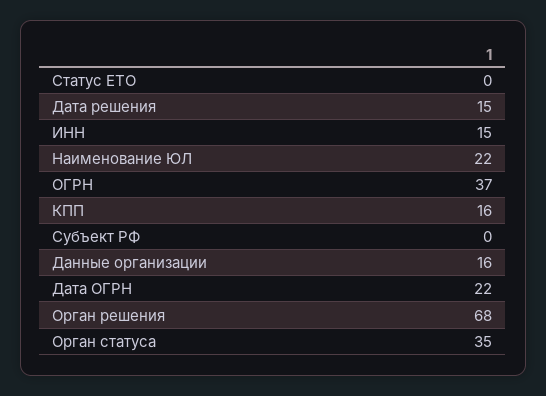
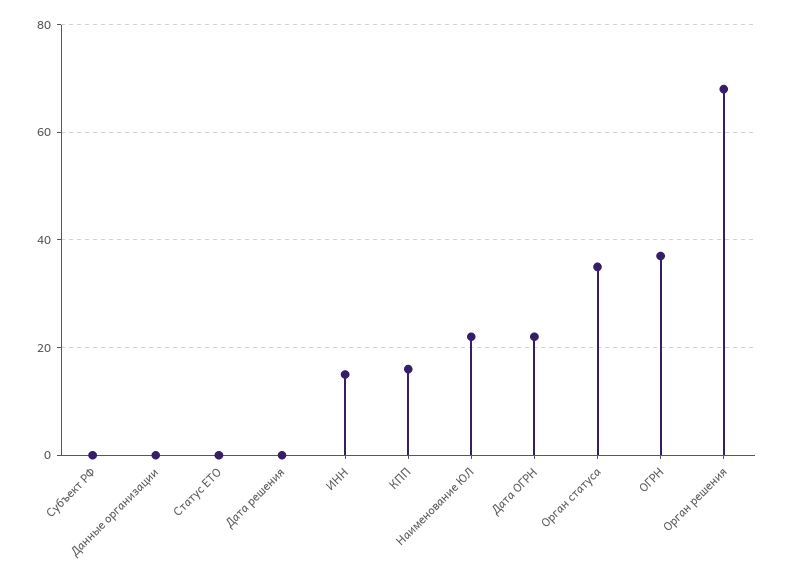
Дата решения: 15 -> 0
Данные организации: 16 -> 0

